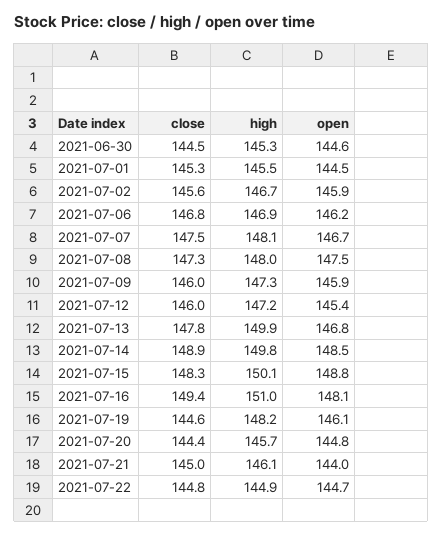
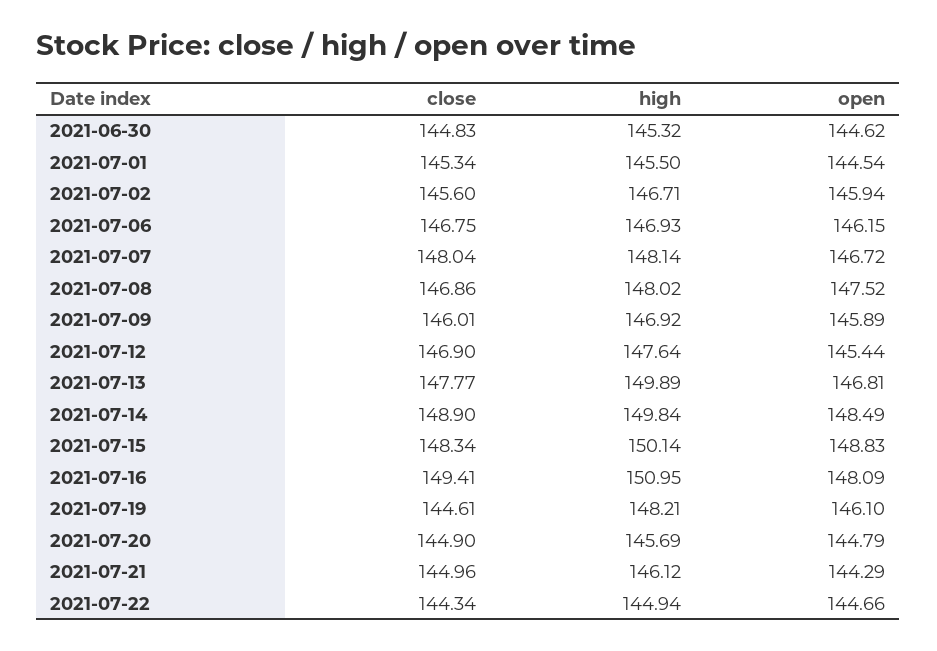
close, 2021-06-30: 144.5 -> 144.83
close, 2021-07-07: 147.5 -> 148.04
close, 2021-07-08: 147.3 -> 146.86
high, 2021-07-09: 147.3 -> 146.92
close, 2021-07-12: 146 -> 146.9
high, 2021-07-12: 147.2 -> 147.64
close, 2021-07-20: 144.4 -> 144.9
open, 2021-07-21: 144 -> 144.29
close, 2021-07-22: 144.8 -> 144.34

